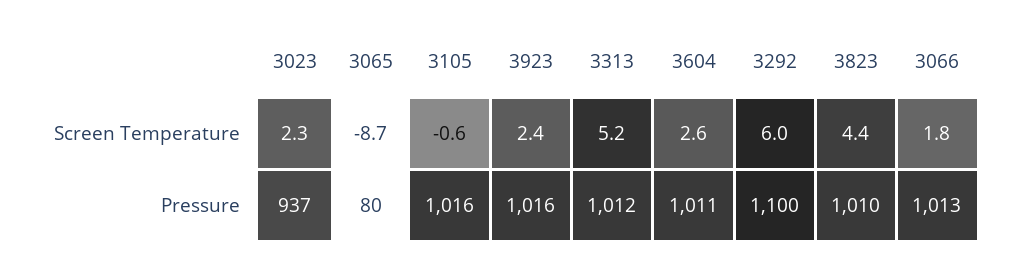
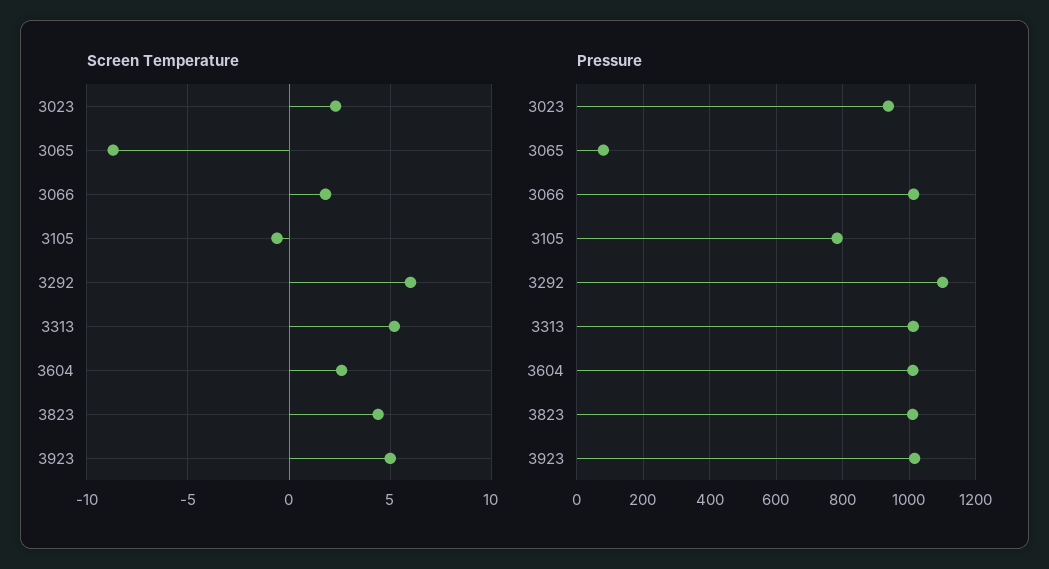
Screen Temperature, 3923: 2.4 -> 5
Pressure, 3105: 1016 -> 780

